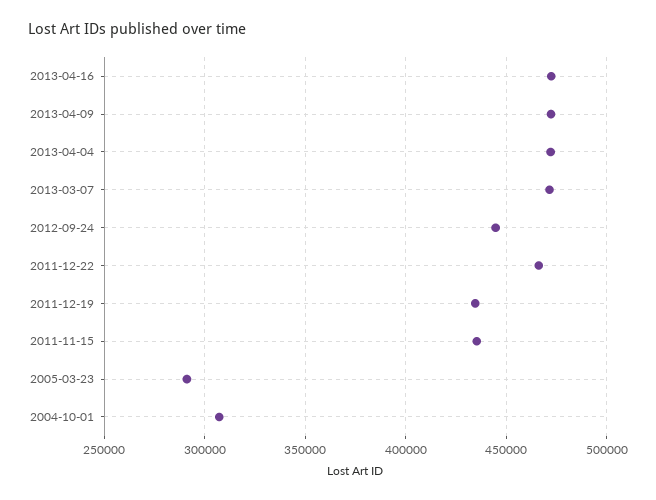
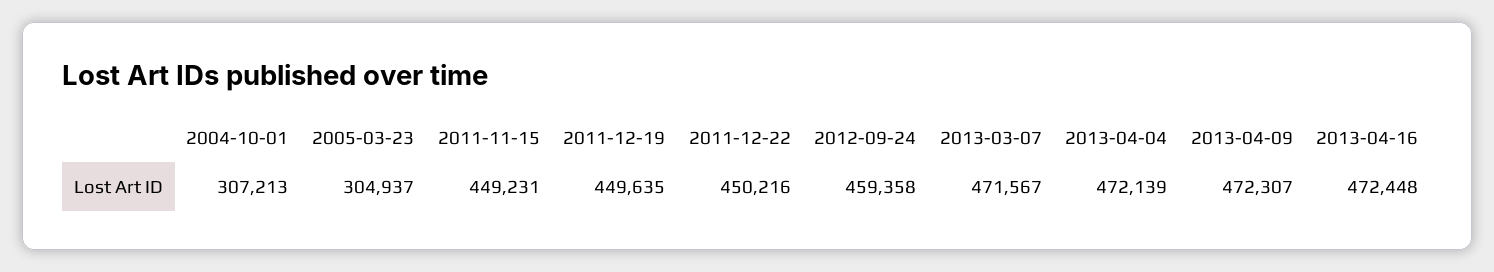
2012-09-24: 445000 -> 459358
2011-12-22: 465000 -> 450216
2011-12-19: 435000 -> 449635
2011-11-15: 435000 -> 449231
2005-03-23: 290000 -> 304937

